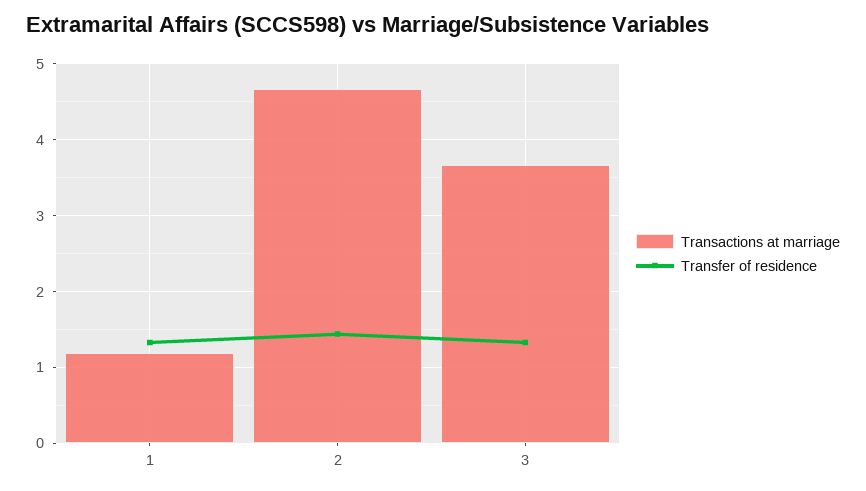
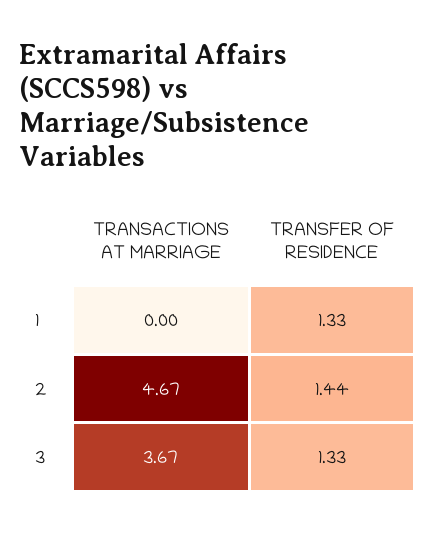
Transactions at marriage, 1: 1.2 -> 0

